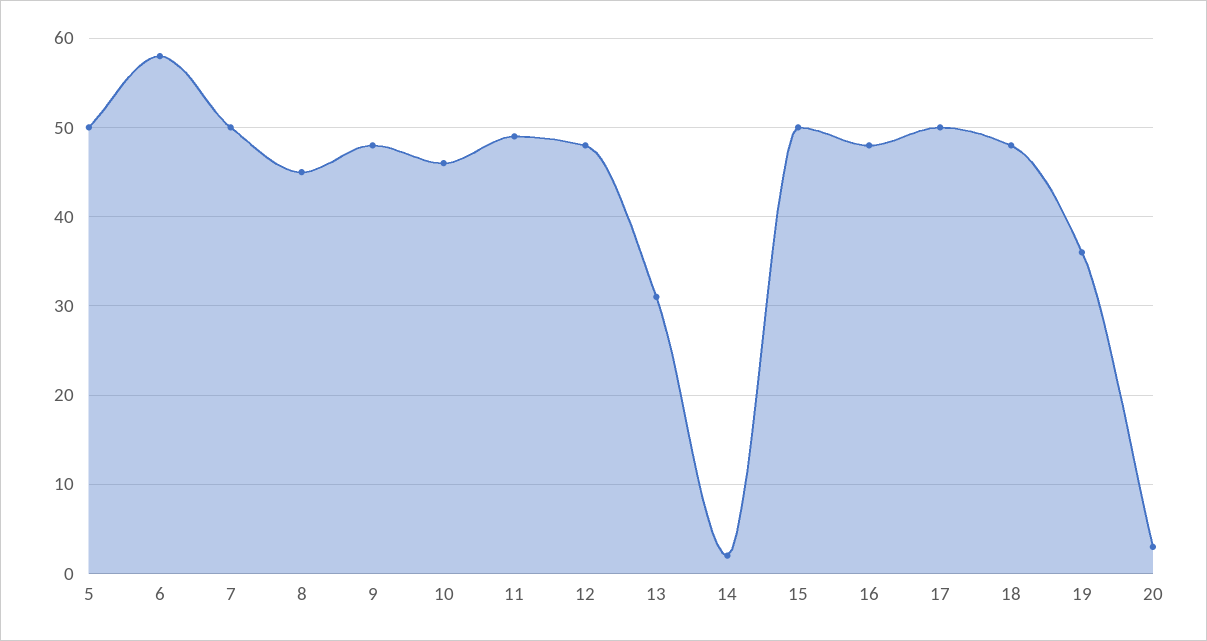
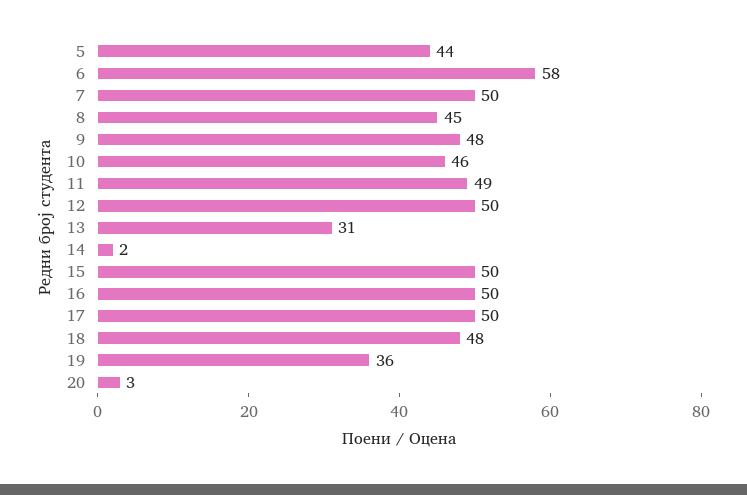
5: 50 -> 44
12: 48 -> 50
16: 48 -> 50

